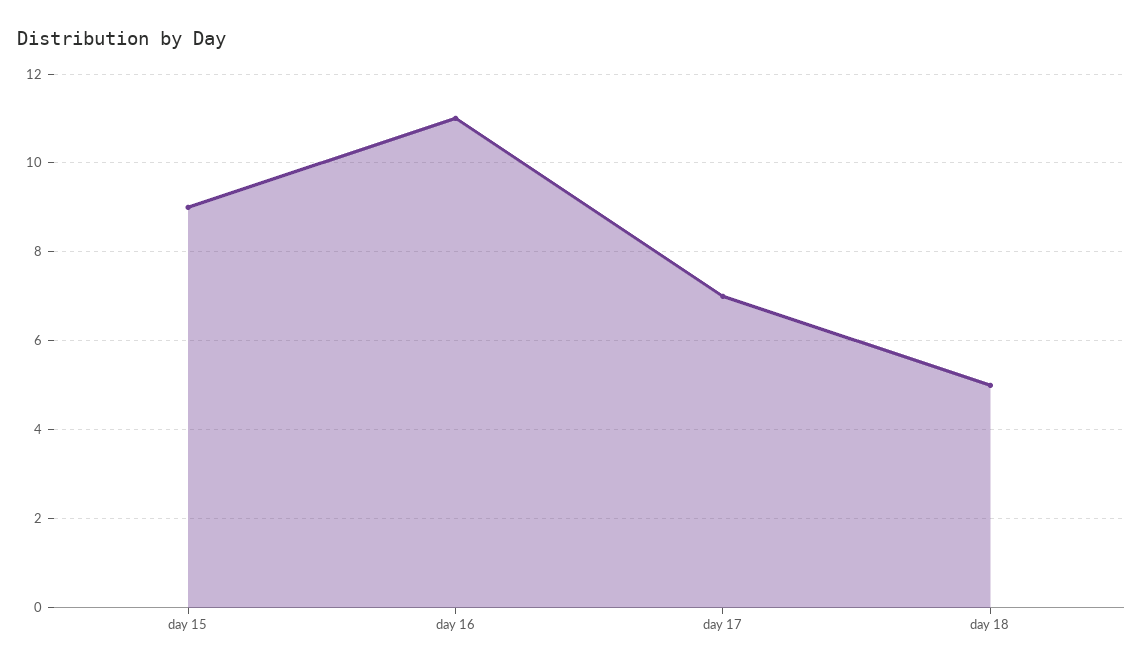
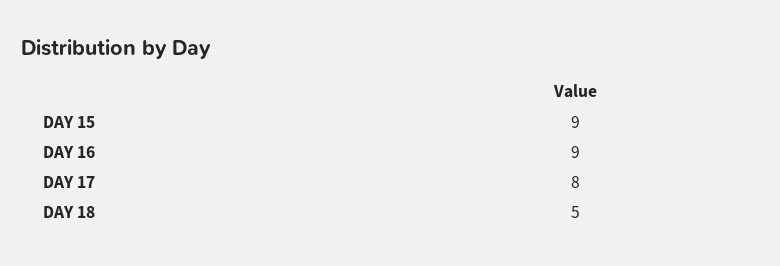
day 16: 11 -> 9
day 17: 7 -> 8

